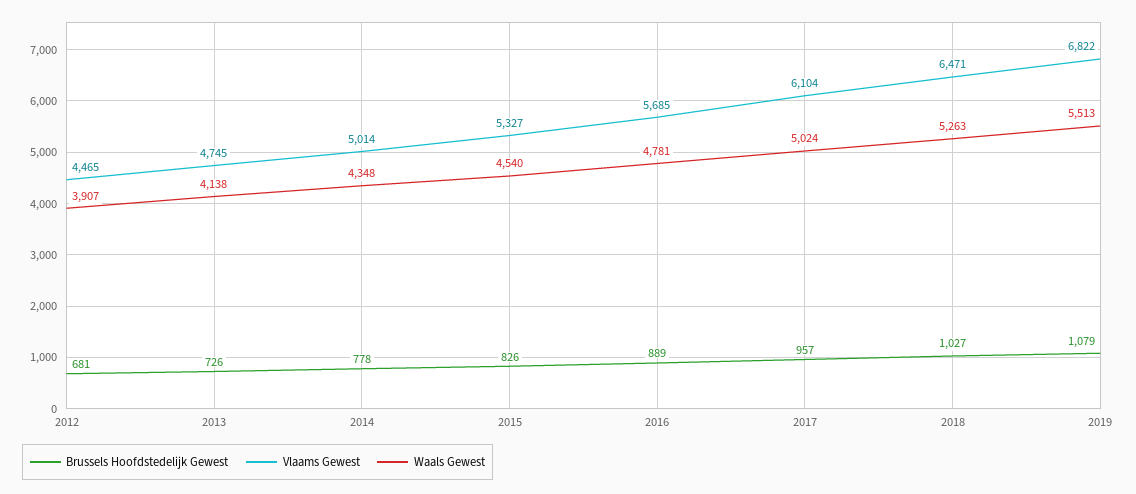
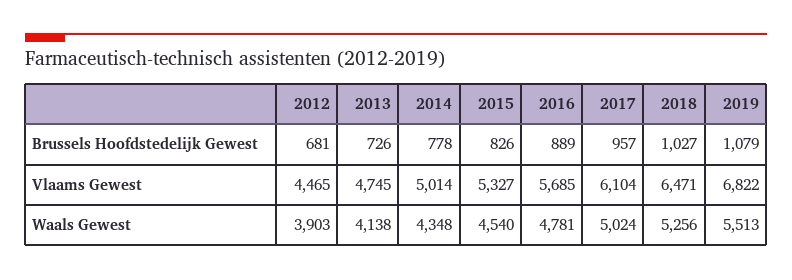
Waals Gewest, 2012: 3907 -> 3903
Waals Gewest, 2018: 5263 -> 5256

